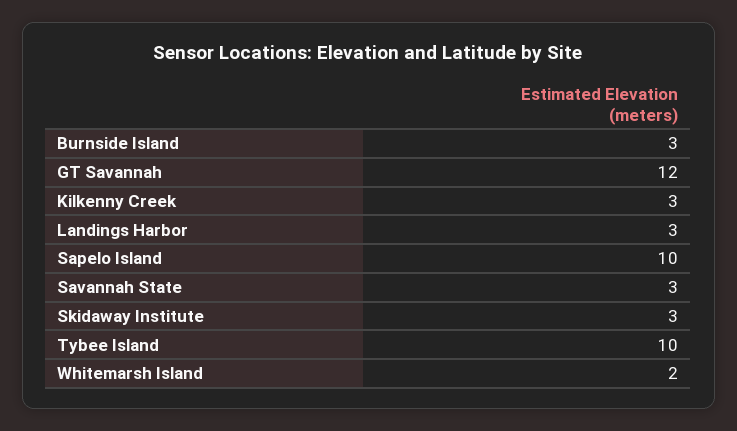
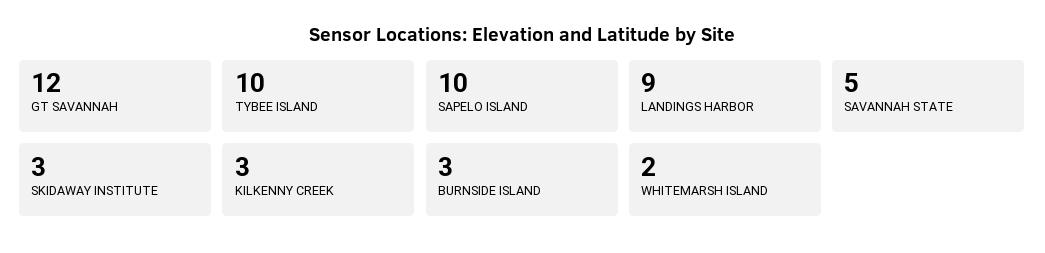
Landings Harbor: 3 -> 9
Savannah State: 3 -> 5

